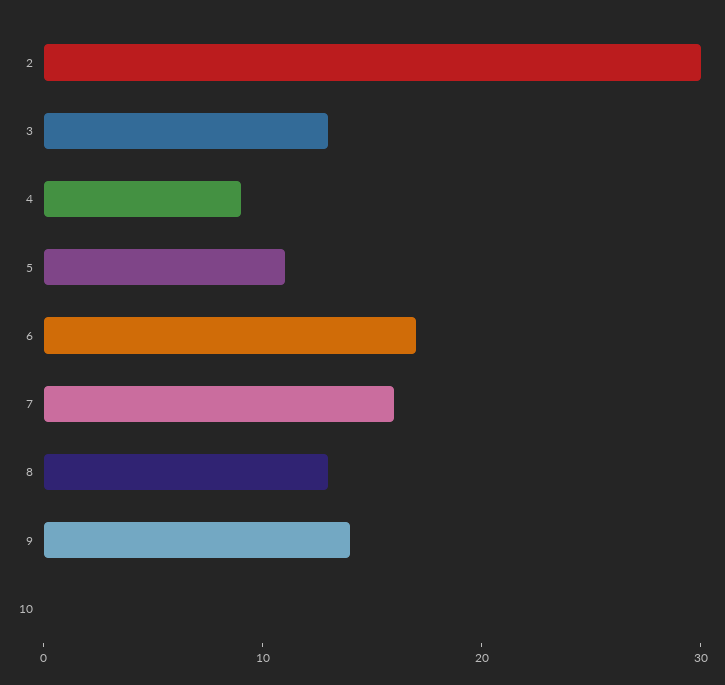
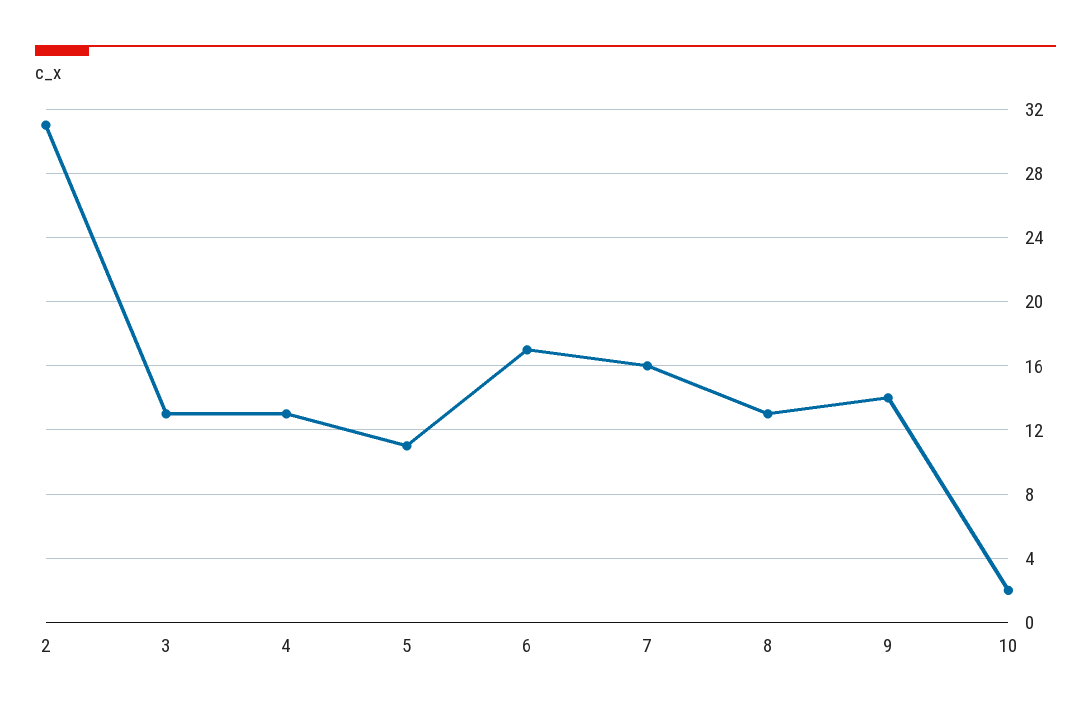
2: 30 -> 31
4: 9 -> 13
10: 0 -> 2

